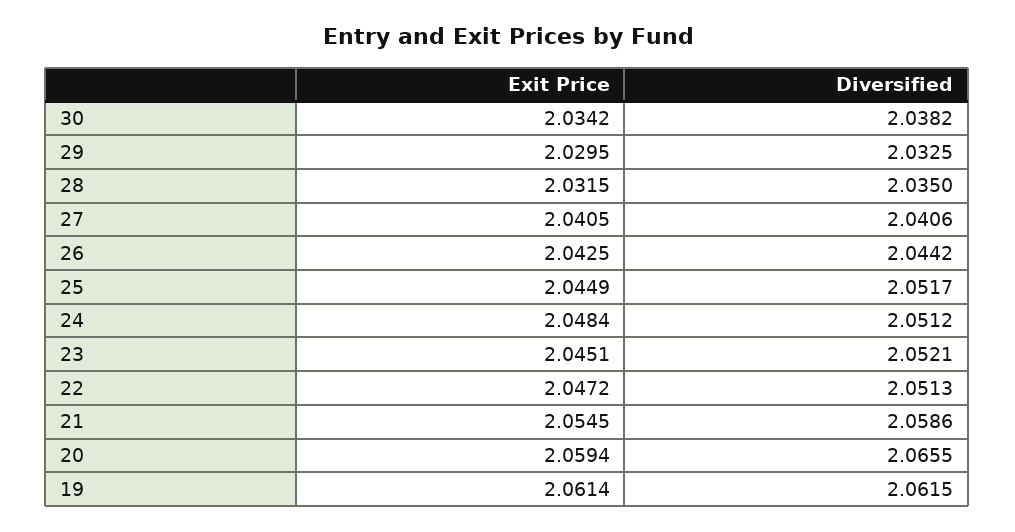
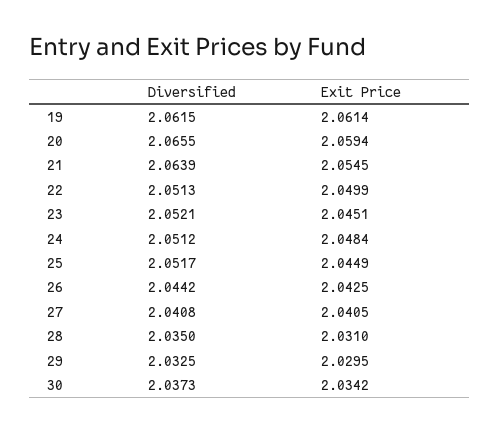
Diversified, 30: 2.0382 -> 2.0373
Exit Price, 28: 2.0315 -> 2.031
Diversified, 27: 2.0406 -> 2.0408
Exit Price, 22: 2.0472 -> 2.0499
Diversified, 21: 2.0586 -> 2.0639

